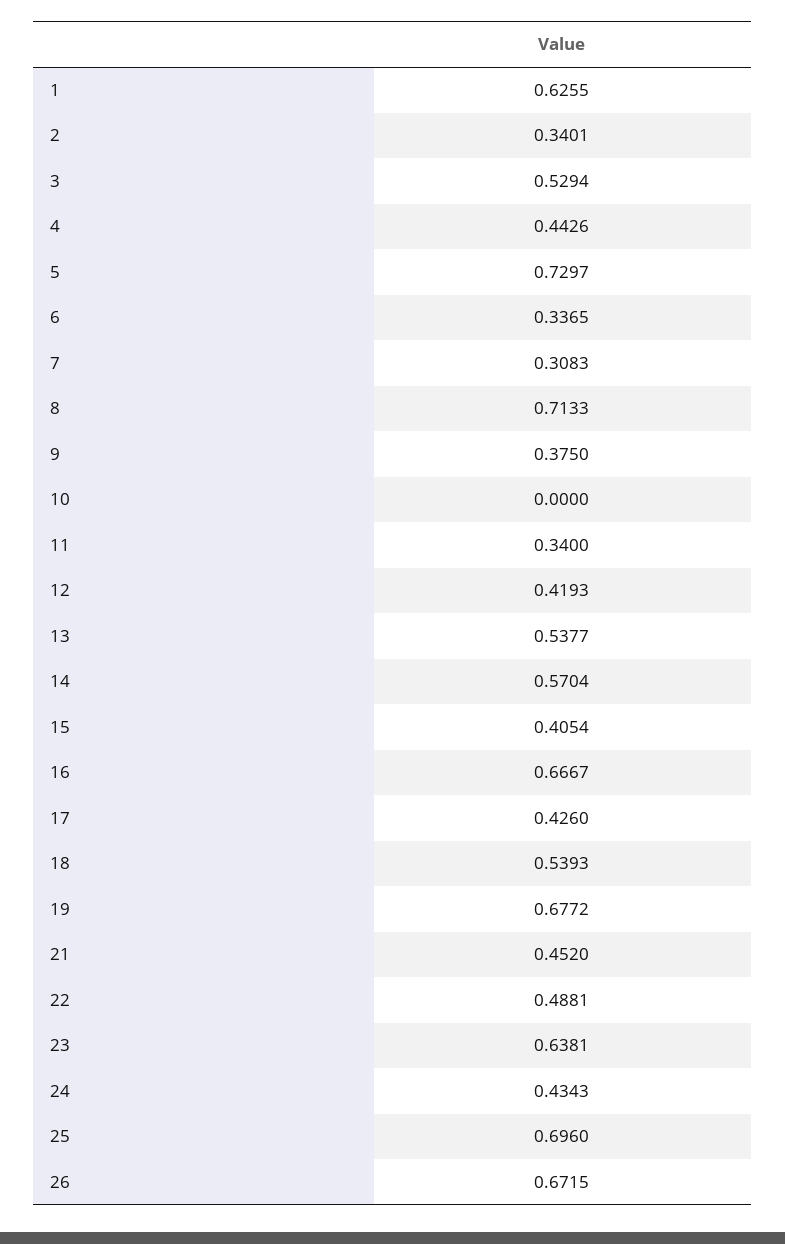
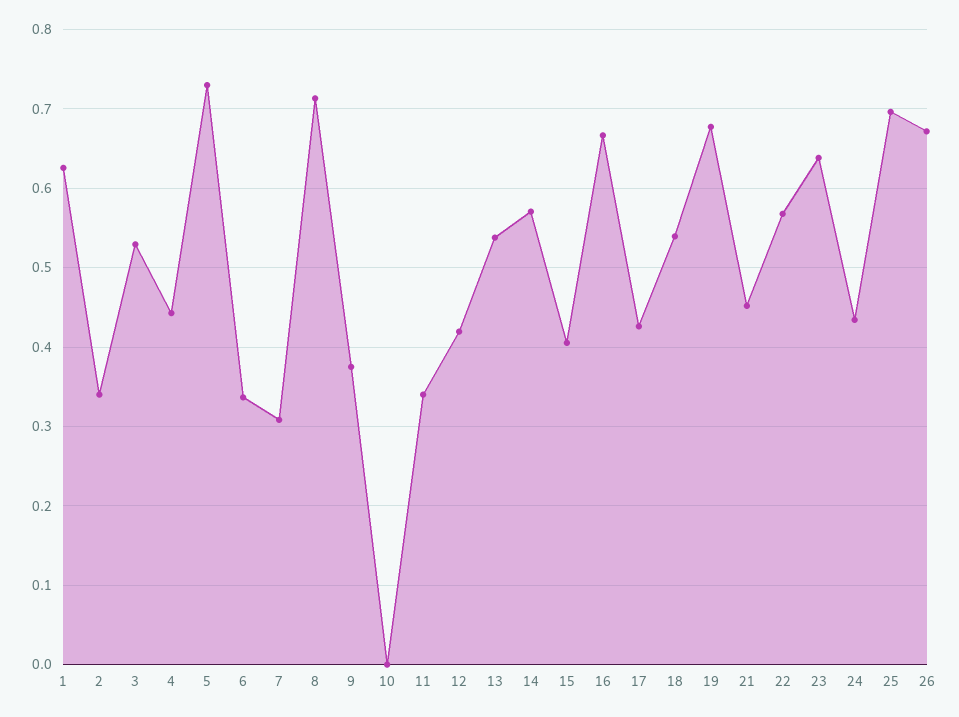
22: 0.4881 -> 0.57

